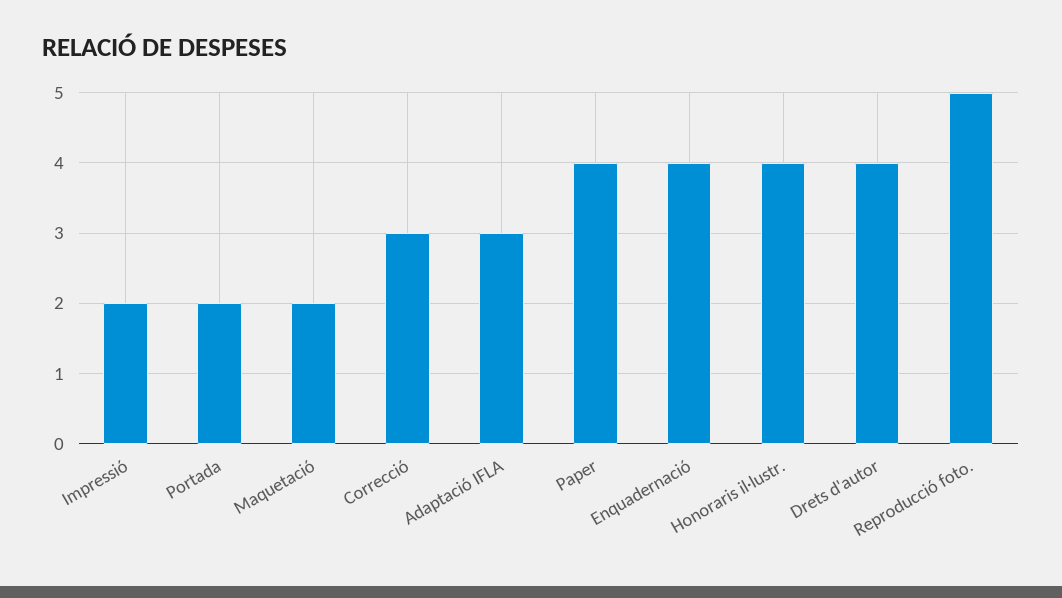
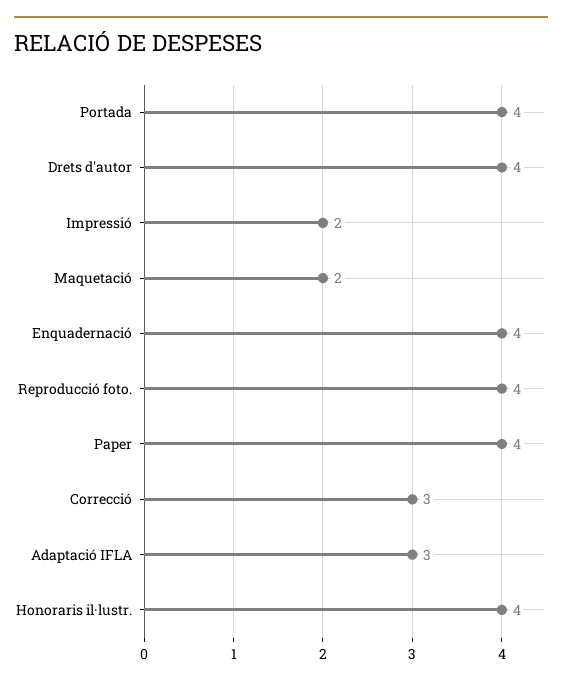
Portada: 2 -> 4
Reproducció foto.: 5 -> 4

